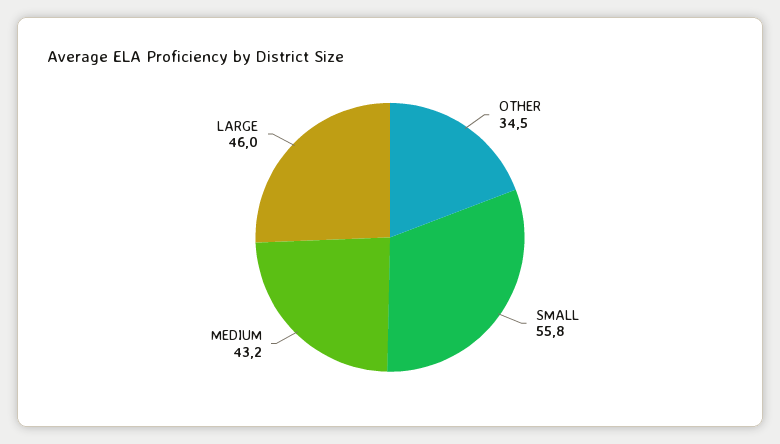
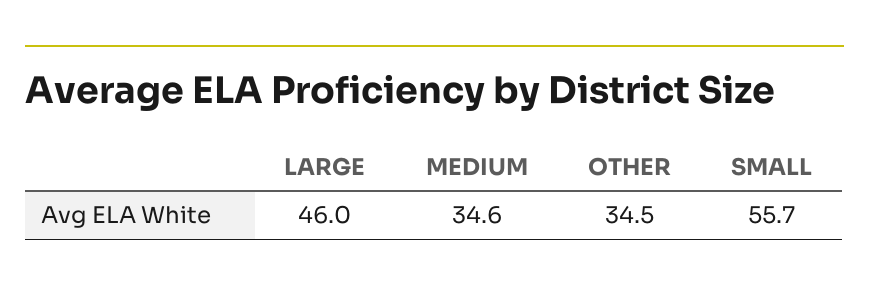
SMALL: 55.8 -> 55.7
MEDIUM: 43.2 -> 34.6

